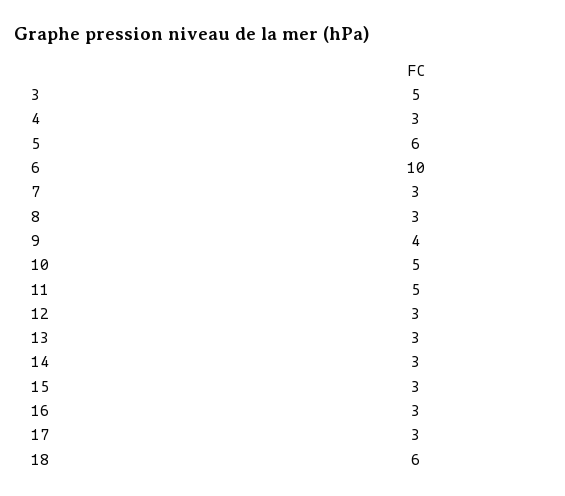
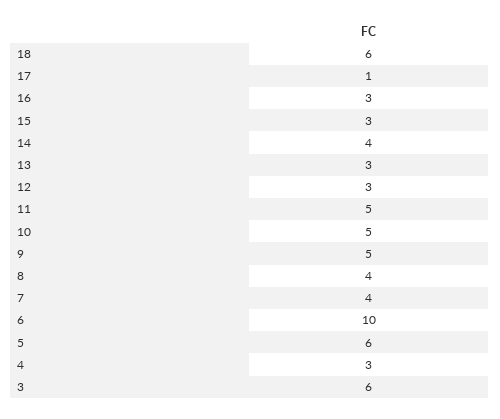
3: 5 -> 6
7: 3 -> 4
8: 3 -> 4
9: 4 -> 5
14: 3 -> 4
17: 3 -> 1

